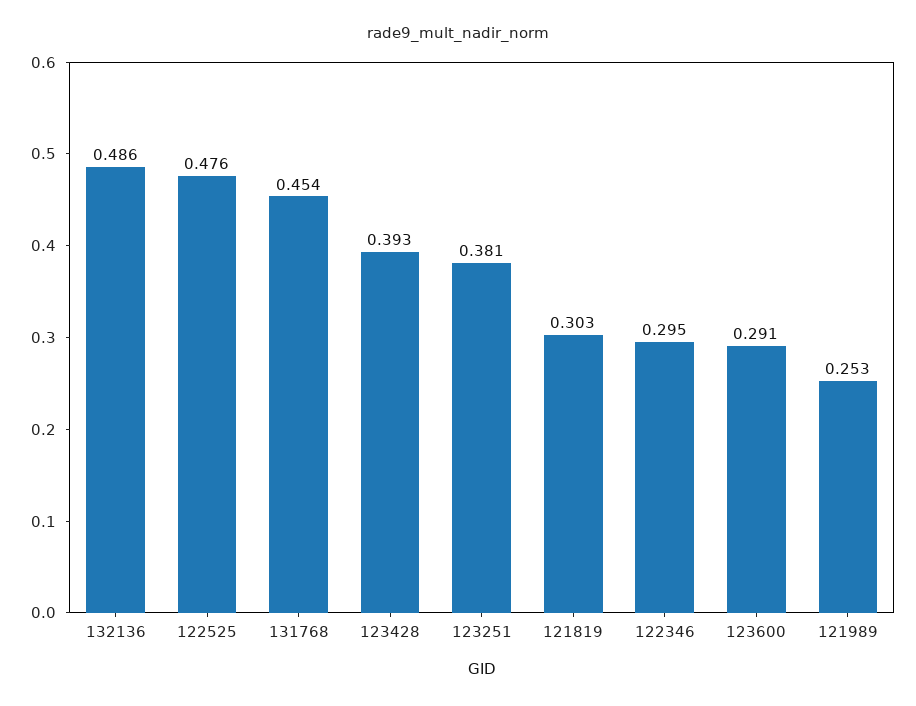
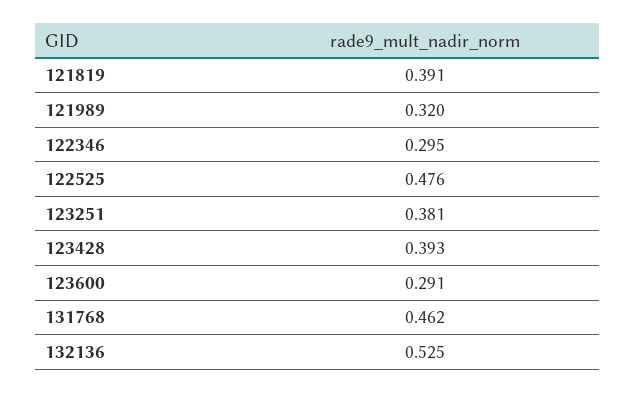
132136: 0.486 -> 0.525
131768: 0.454 -> 0.462
121819: 0.303 -> 0.391
121989: 0.253 -> 0.32

